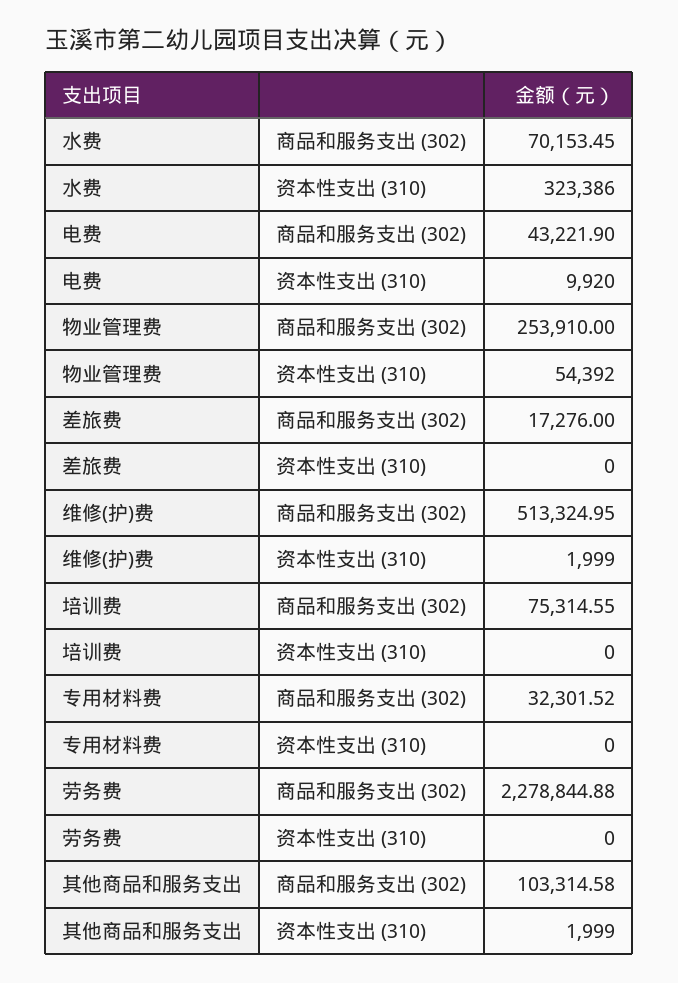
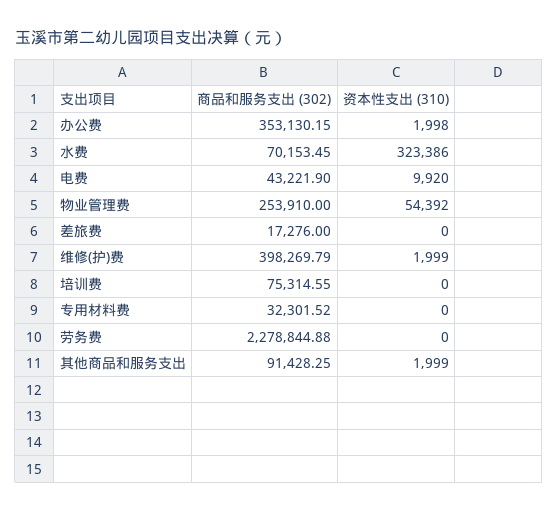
维修(护)费, 商品和服务支出 (302): 513324.95 -> 398269.79
其他商品和服务支出, 商品和服务支出 (302): 103314.58 -> 91428.25
办公费, 商品和服务支出 (302): none -> 353130.15
办公费, 资本性支出 (310): none -> 1998

